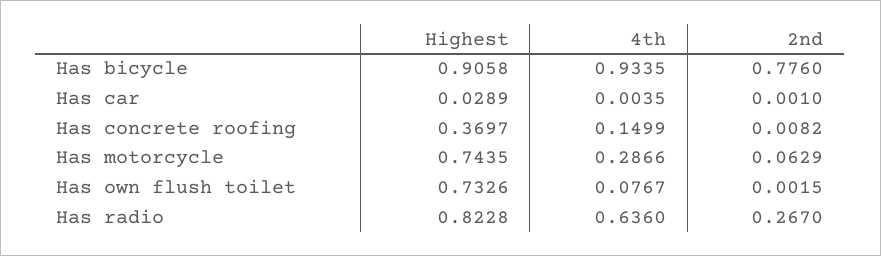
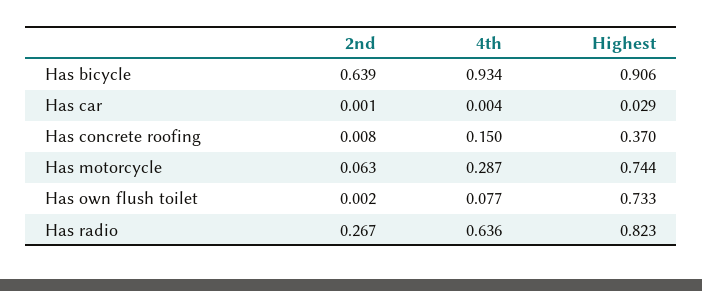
2nd, Has bicycle: 0.776 -> 0.639

